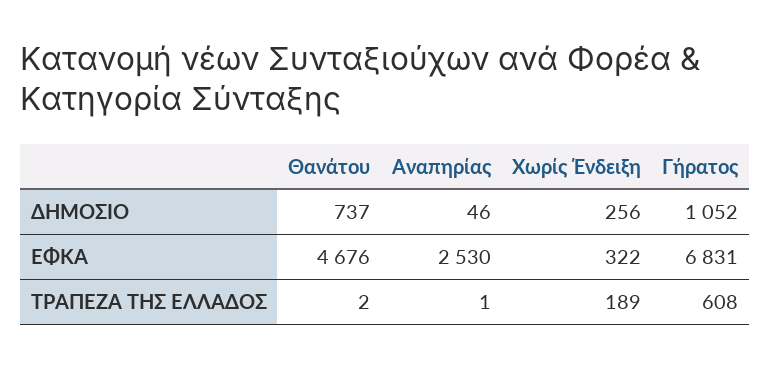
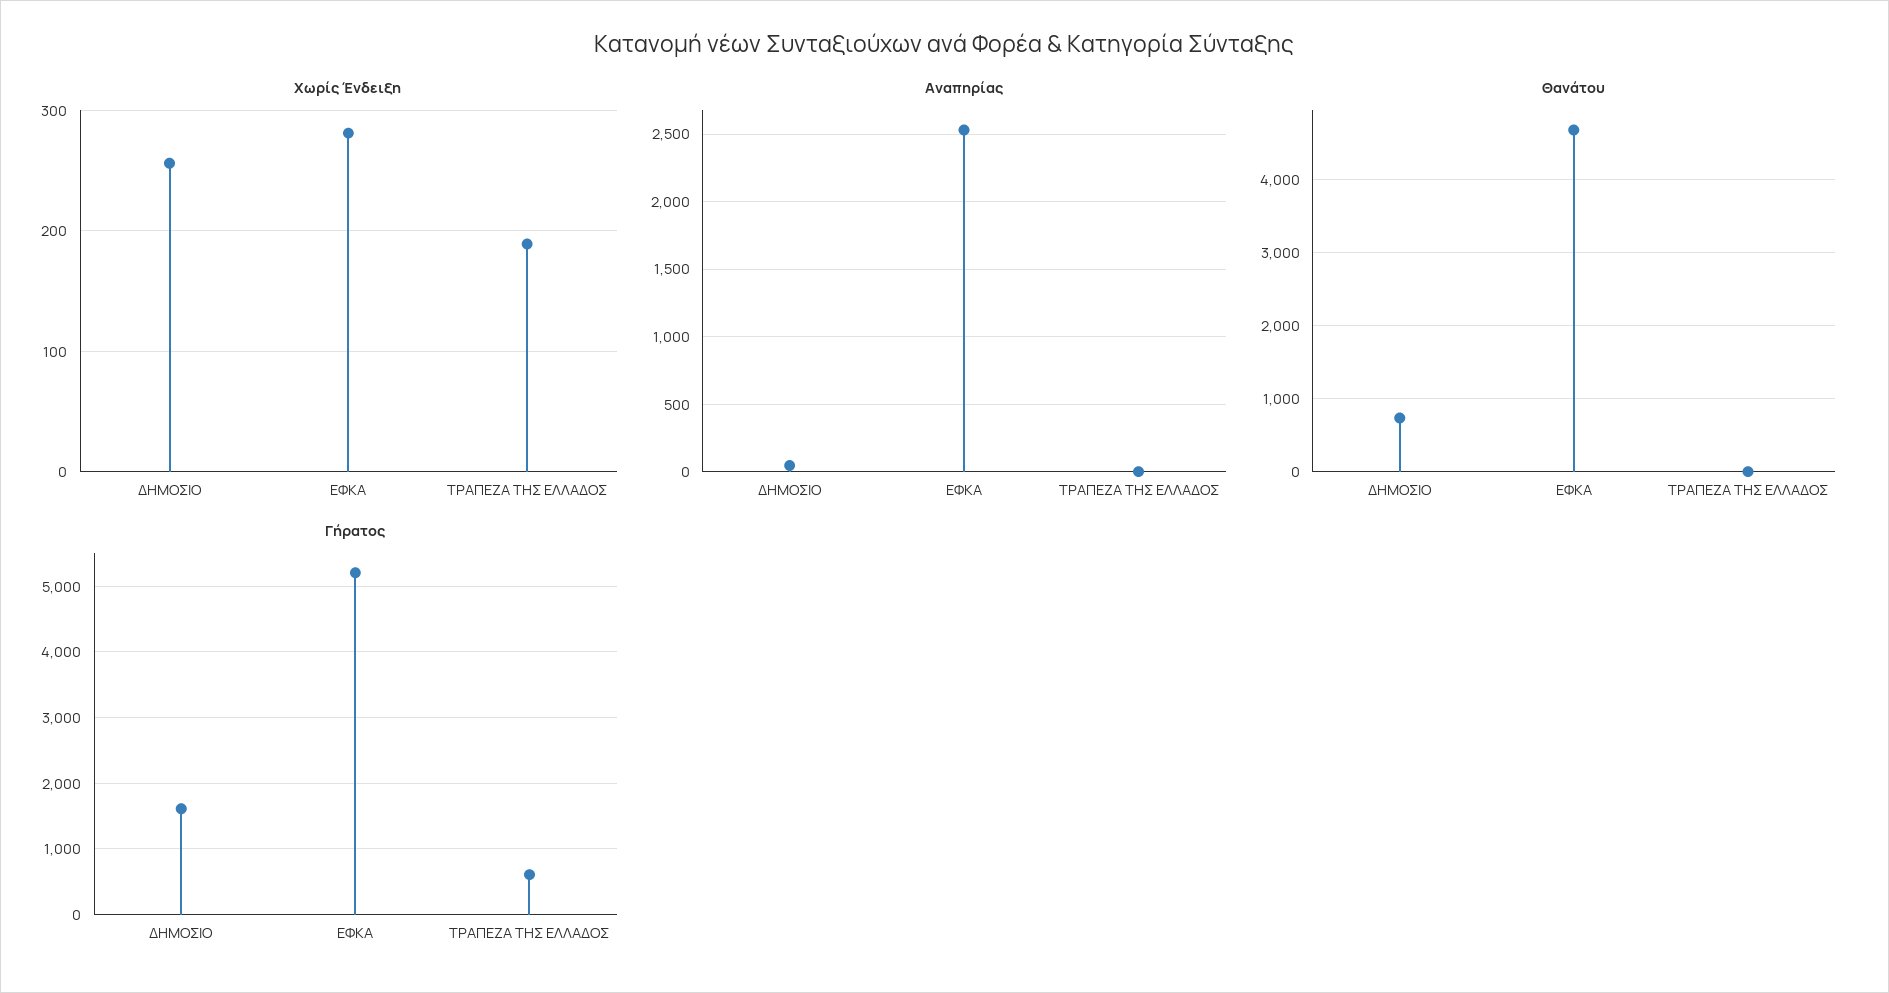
Γήρατος, ΔΗΜΟΣΙΟ: 1052 -> 1600
Χωρίς Ένδειξη, ΕΦΚΑ: 322 -> 280
Γήρατος, ΕΦΚΑ: 6831 -> 5200

